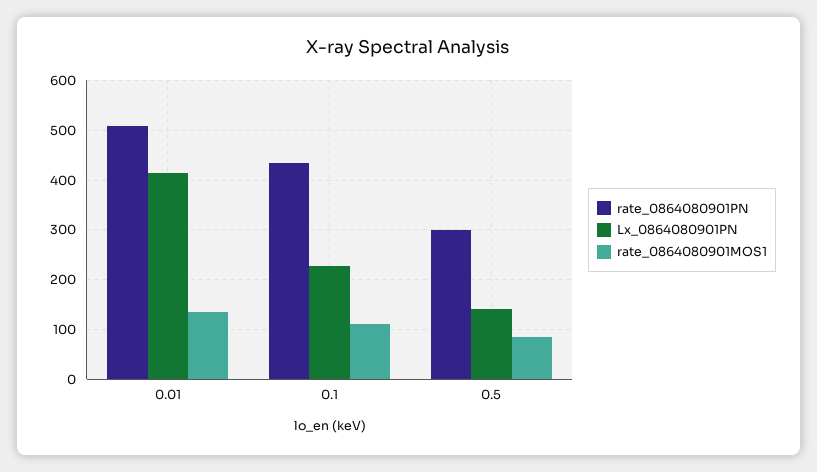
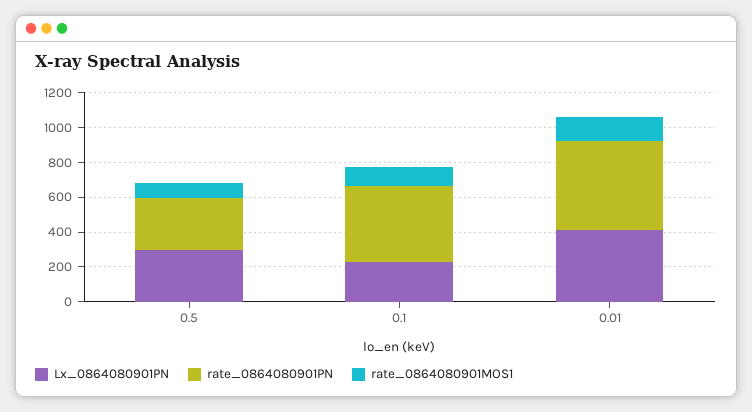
Lx_0864080901PN, 0.5: 140 -> 300

